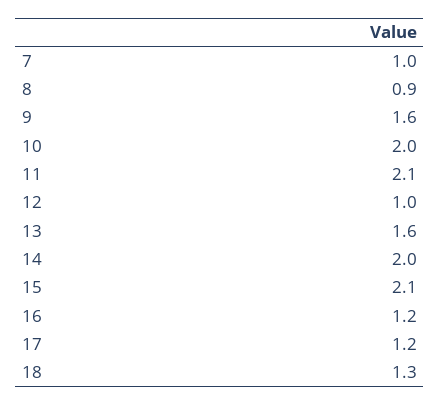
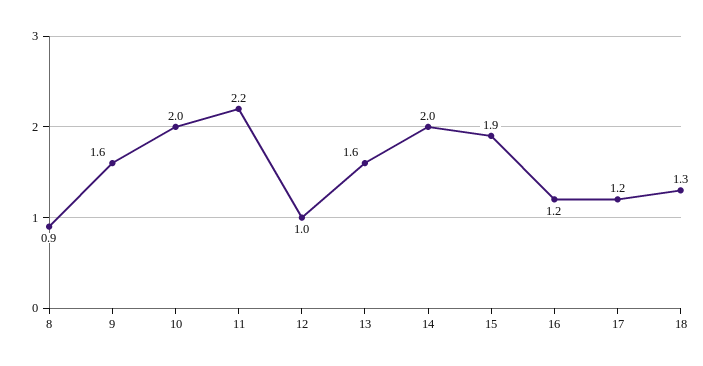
7: 1 -> none
11: 2.1 -> 2.2
15: 2.1 -> 1.9

